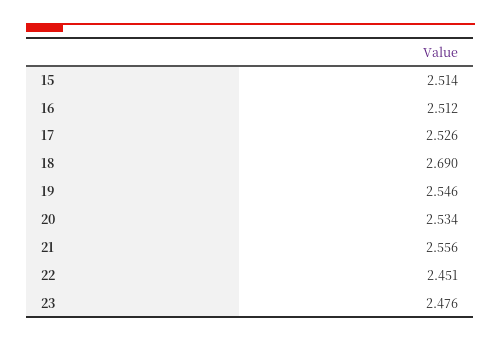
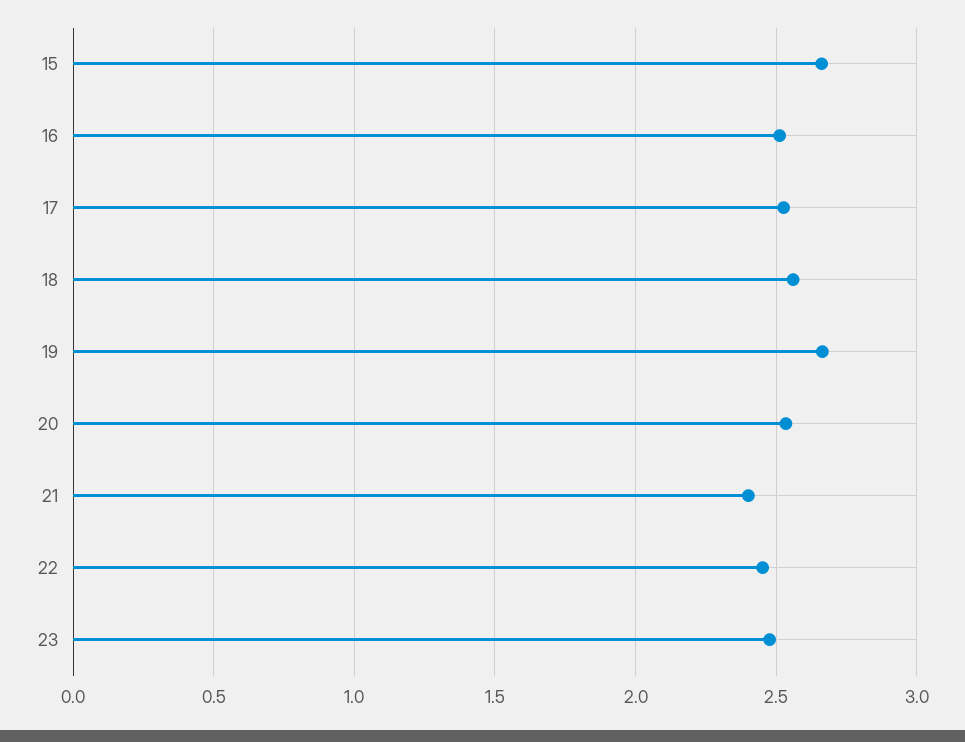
15: 2.514 -> 2.65
18: 2.69 -> 2.55
19: 2.546 -> 2.65
21: 2.556 -> 2.4

